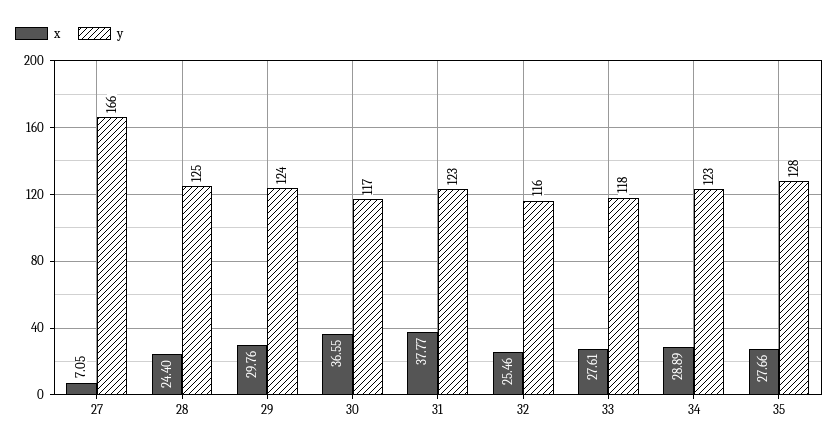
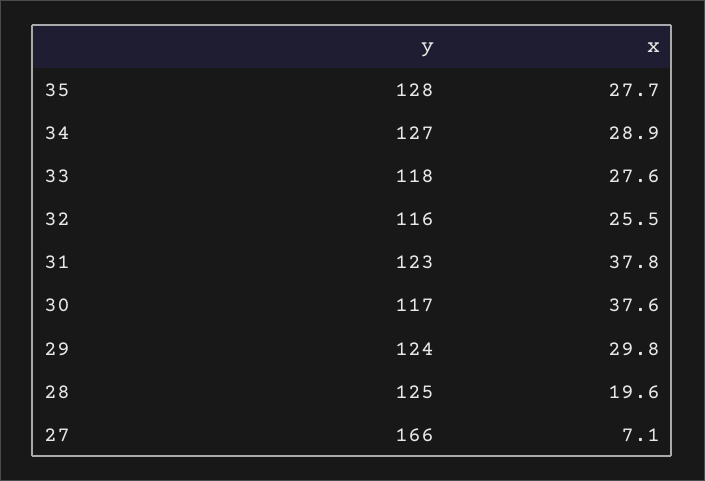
x, 28: 24.4 -> 19.6
x, 30: 36.55 -> 37.6
y, 34: 123 -> 127

